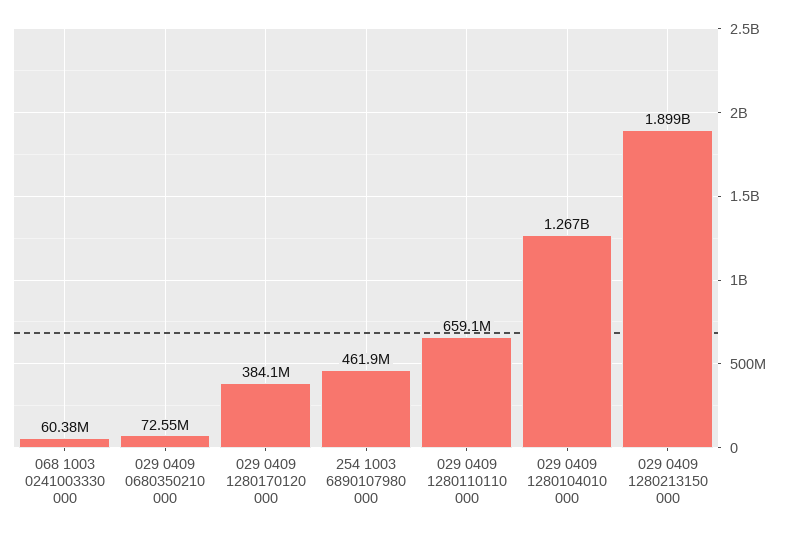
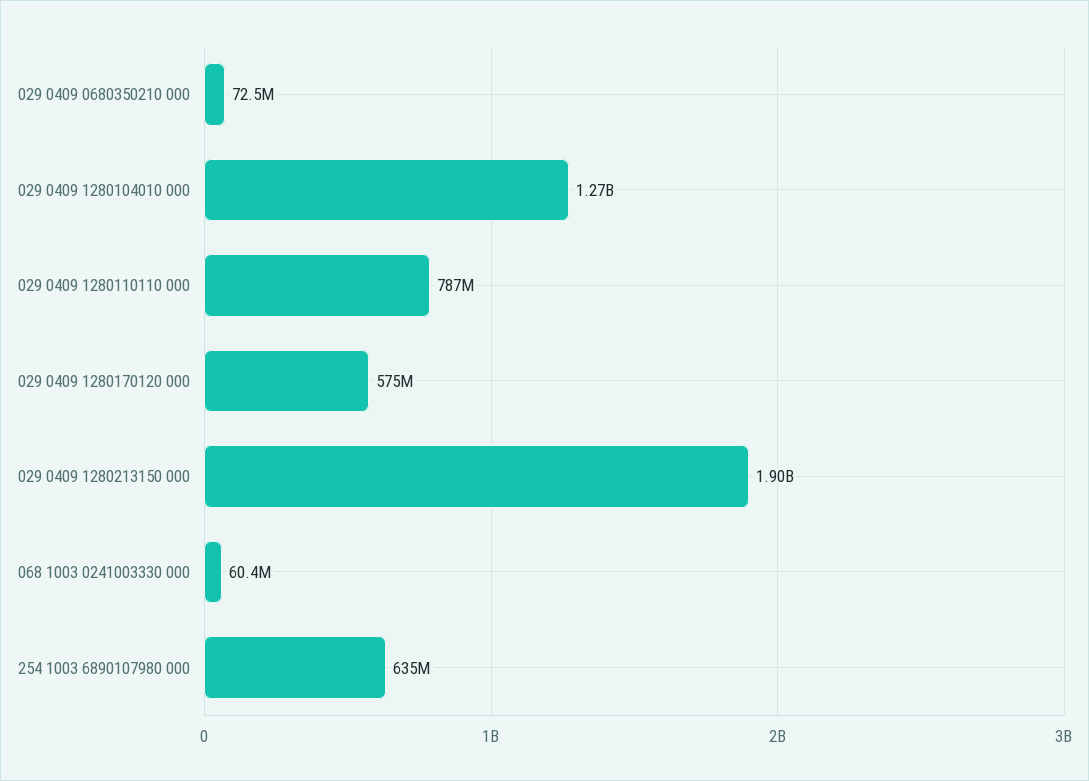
029 0409 1280170120 000: 384100000 -> 575000000
254 1003 6890107980 000: 461900000 -> 635000000
029 0409 1280110110 000: 659100000 -> 787000000

